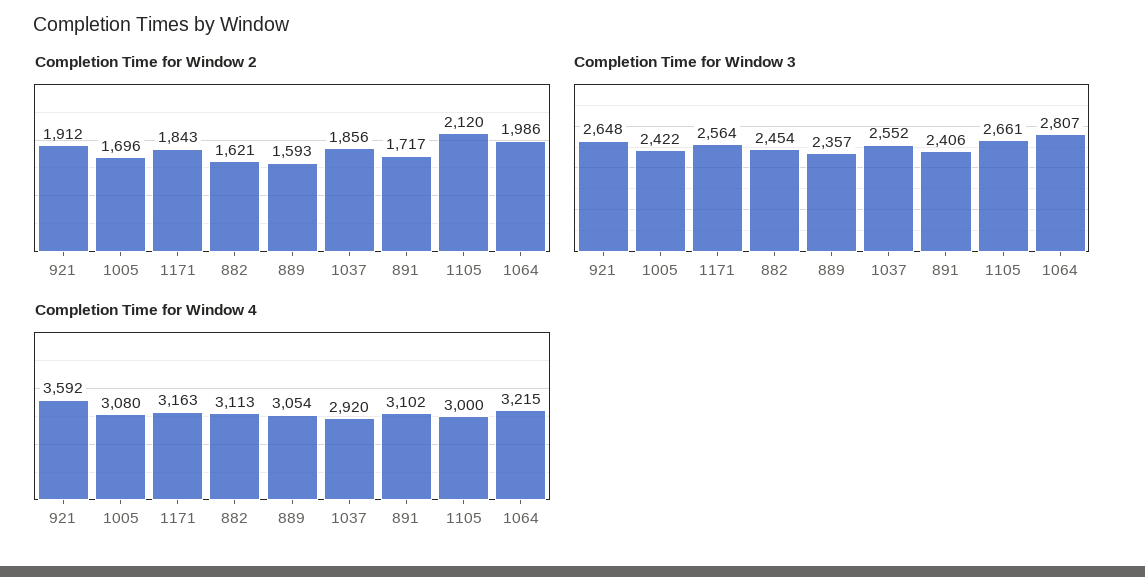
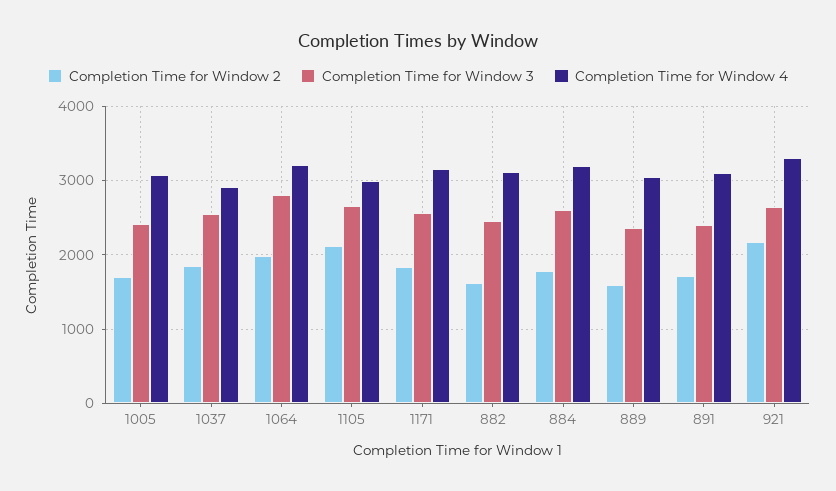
Completion Time for Window 2, 921: 1912 -> 2200
Completion Time for Window 4, 921: 3592 -> 3300
Completion Time for Window 2, 884: none -> 1800
Completion Time for Window 3, 884: none -> 2600
Completion Time for Window 4, 884: none -> 3200

